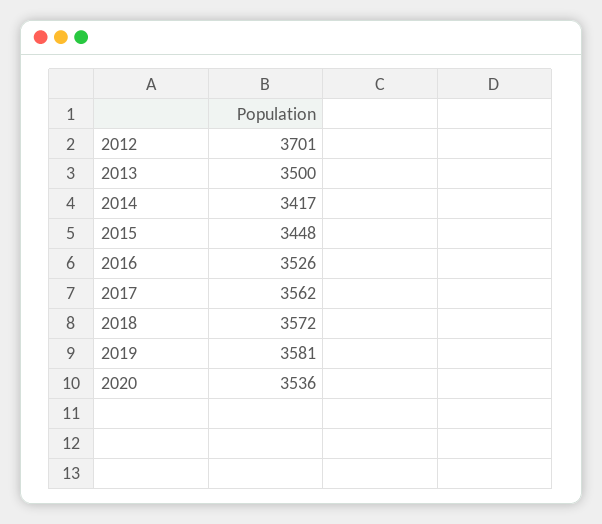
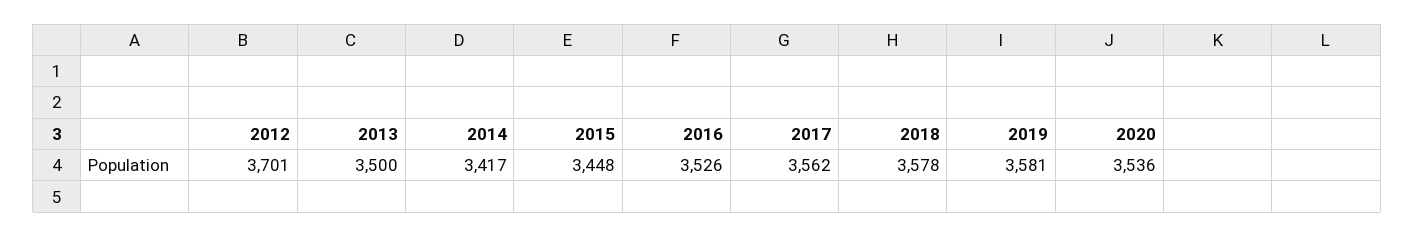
2018: 3572 -> 3578

